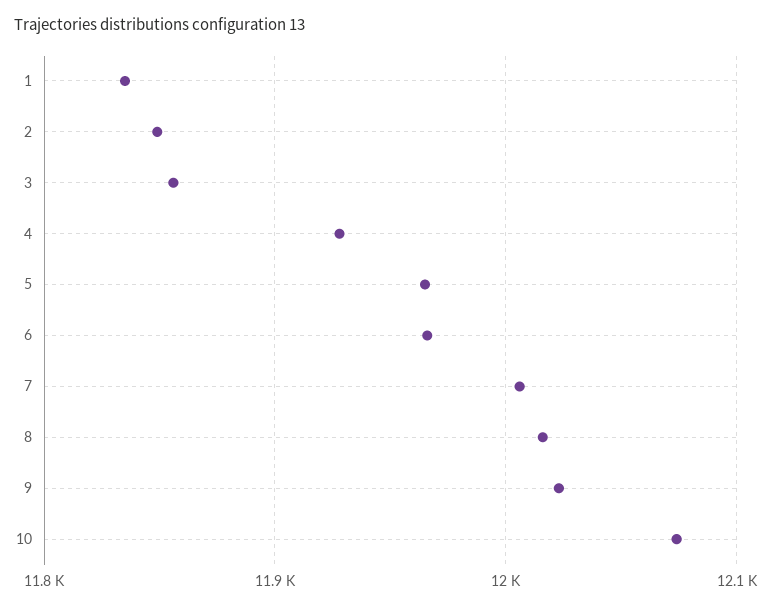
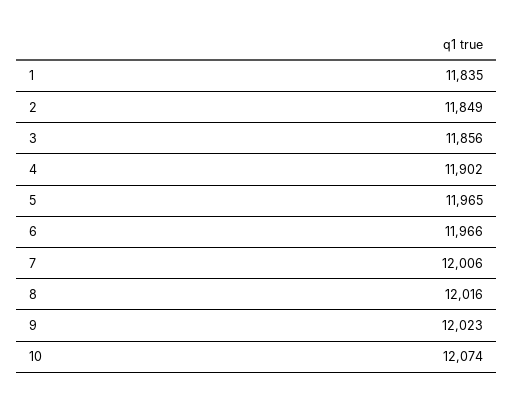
4: 11930 -> 11902

